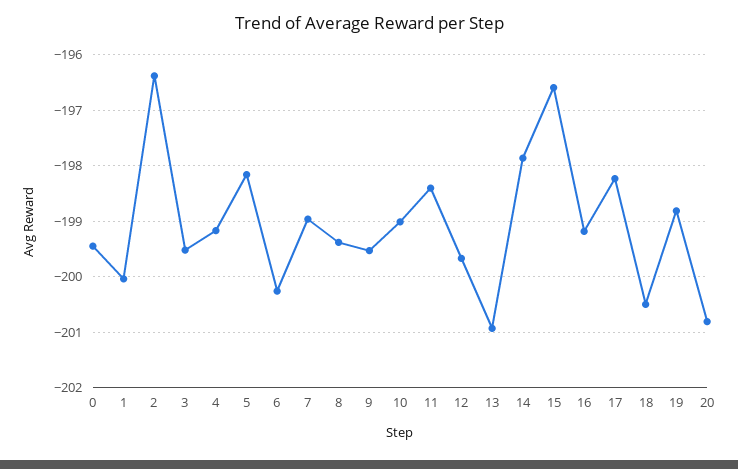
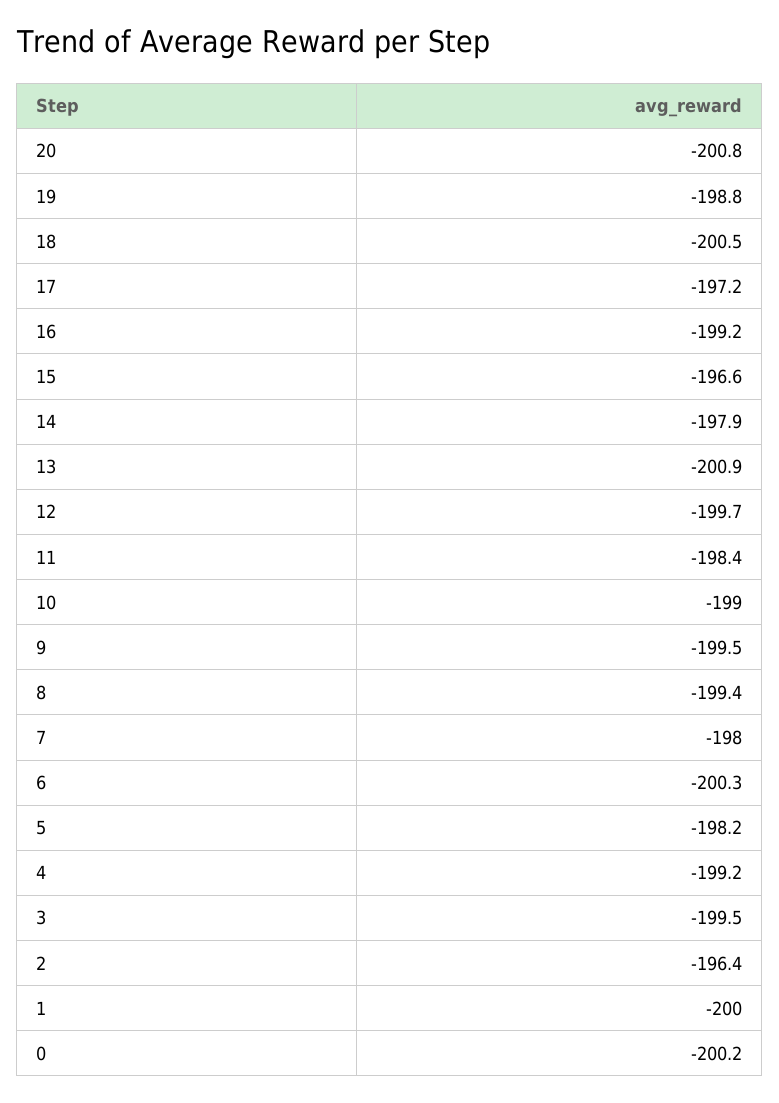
0: -199.4 -> -200.2
7: -199 -> -198
17: -198.2 -> -197.2

